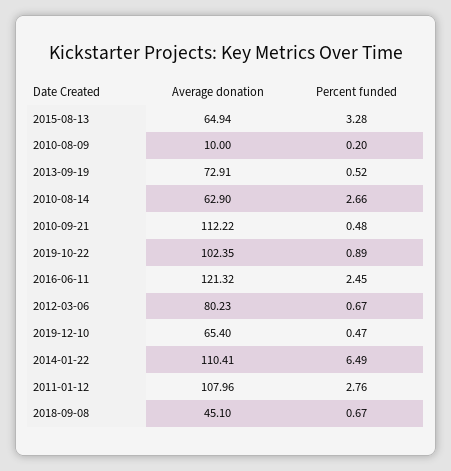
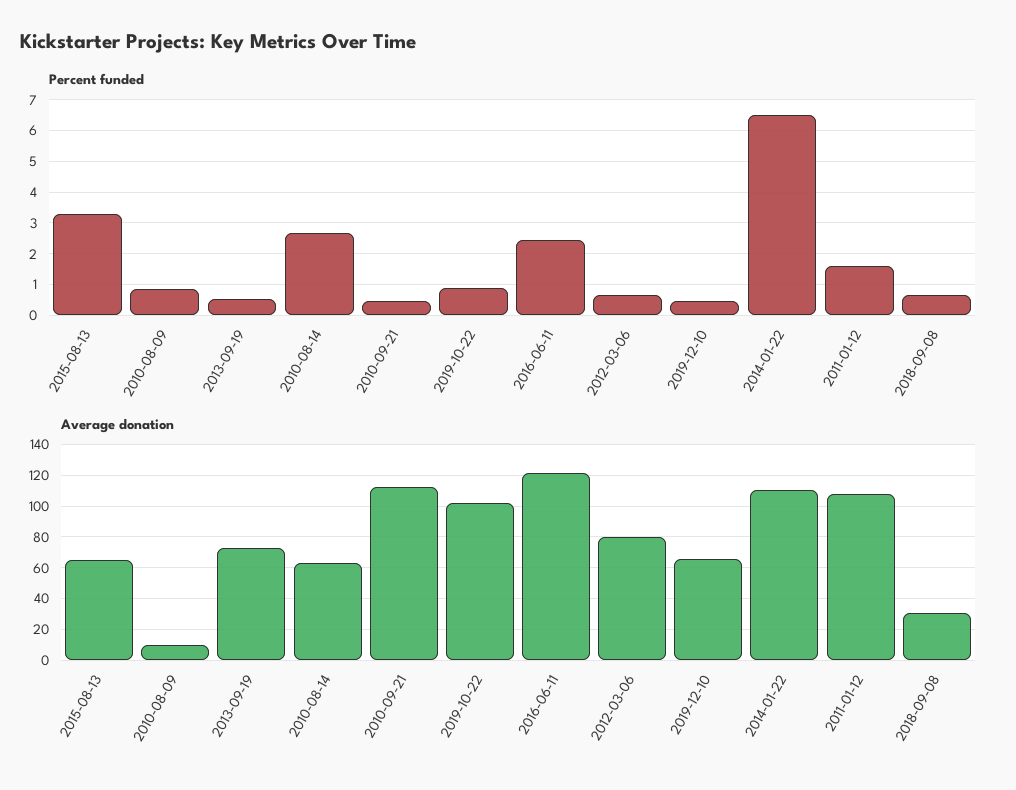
Percent funded, 2010-08-09: 0.2 -> 0.8
Percent funded, 2011-01-12: 2.76 -> 1.6
Average donation, 2018-09-08: 45.1 -> 30

